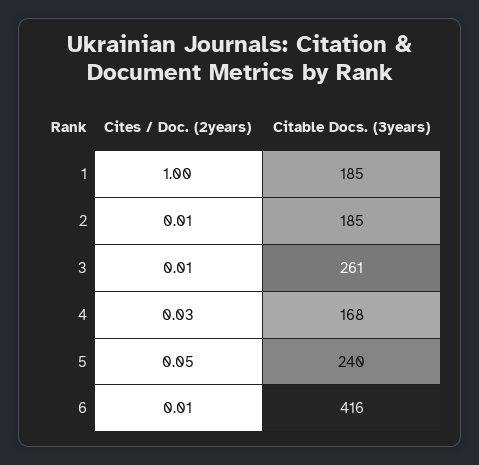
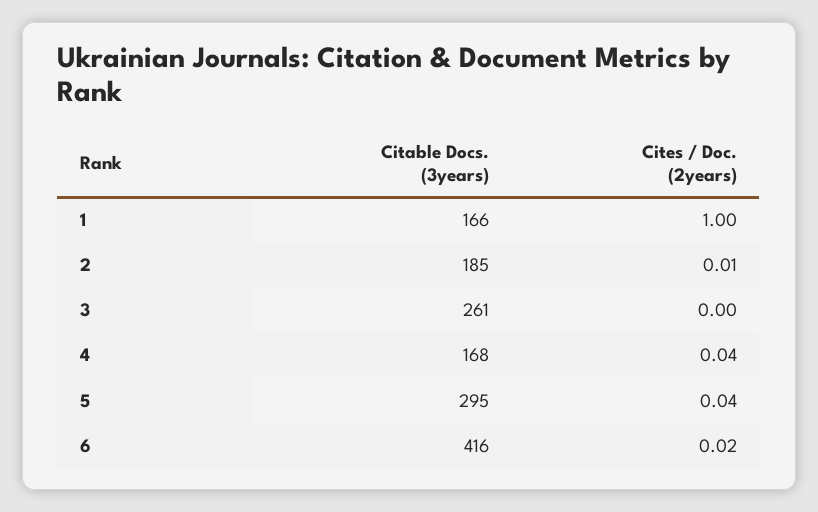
Citable Docs. (3years), 1: 185 -> 166
Cites / Doc. (2years), 3: 0.01 -> 0
Cites / Doc. (2years), 4: 0.03 -> 0.04
Cites / Doc. (2years), 5: 0.05 -> 0.04
Citable Docs. (3years), 5: 240 -> 295
Cites / Doc. (2years), 6: 0.01 -> 0.02

